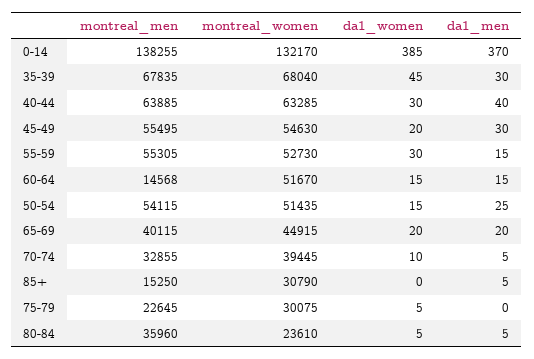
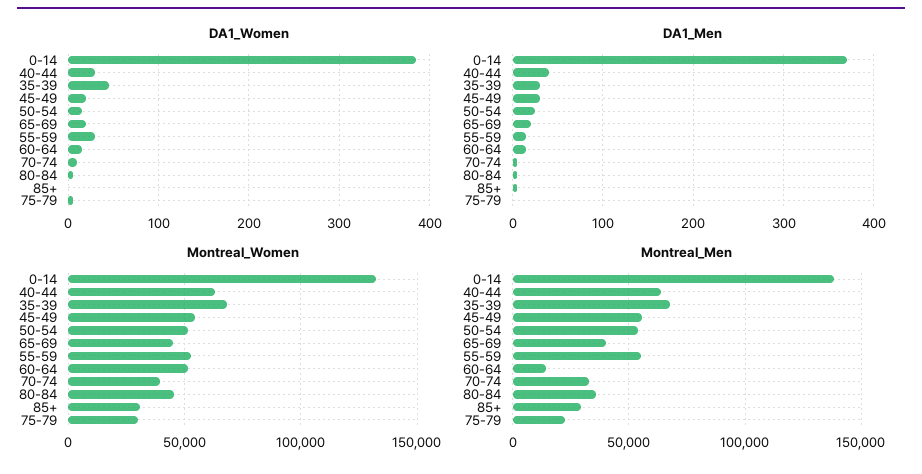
montreal_men, 85+: 15250 -> 30000
montreal_women, 80-84: 23610 -> 45000

